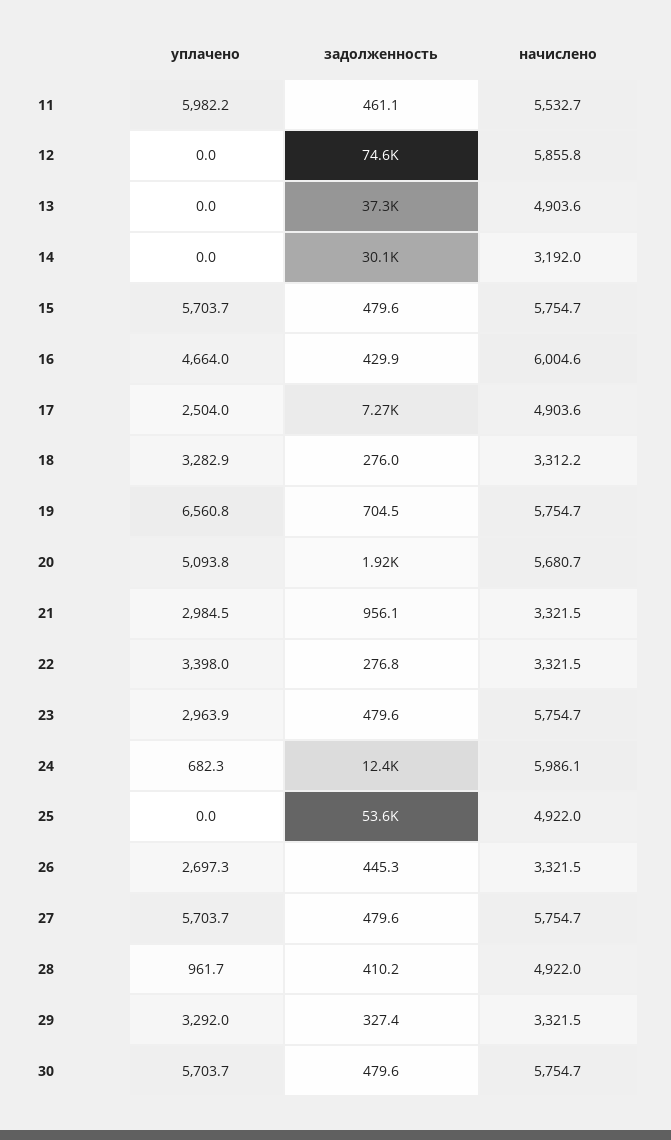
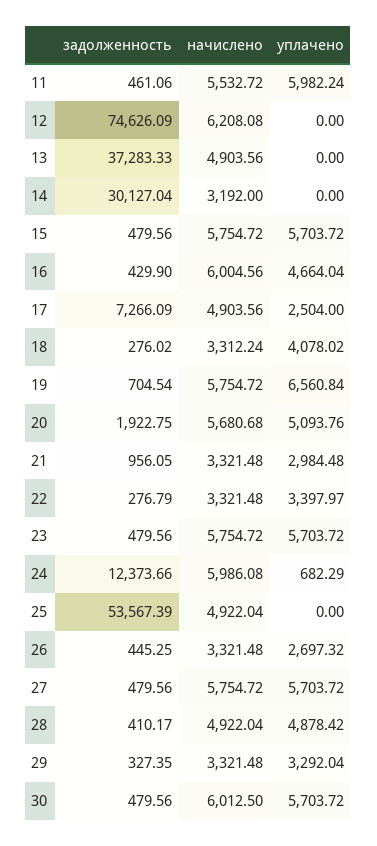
начислено, 12: 5855.8 -> 6208.08
уплачено, 18: 3282.9 -> 4078.02
уплачено, 23: 2963.9 -> 5703.72
уплачено, 28: 961.7 -> 4878.42
начислено, 30: 5754.7 -> 6012.5

